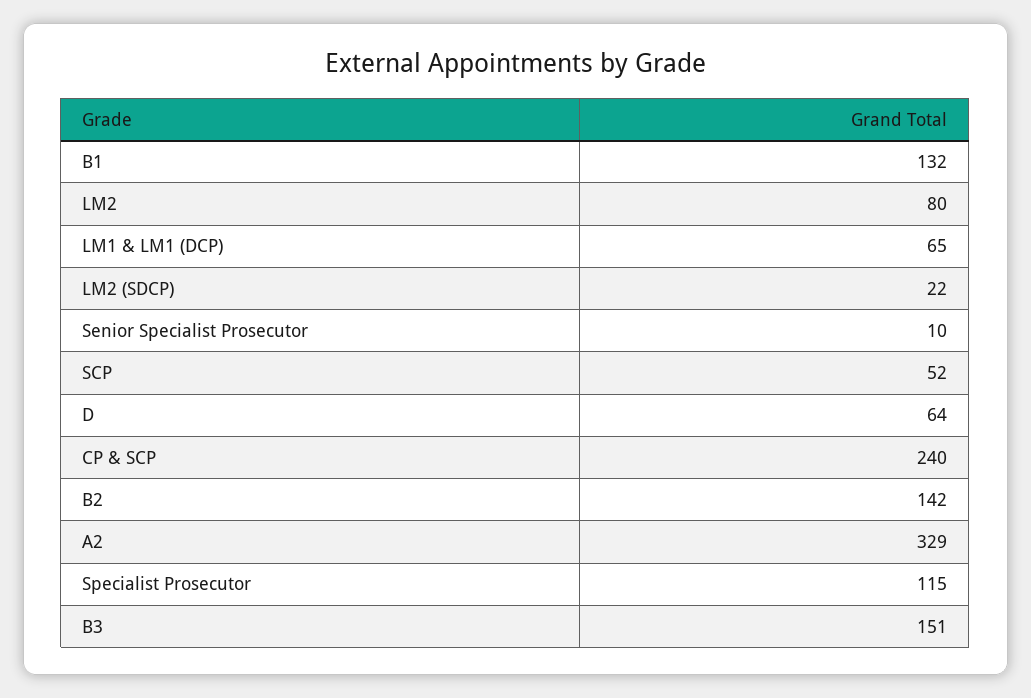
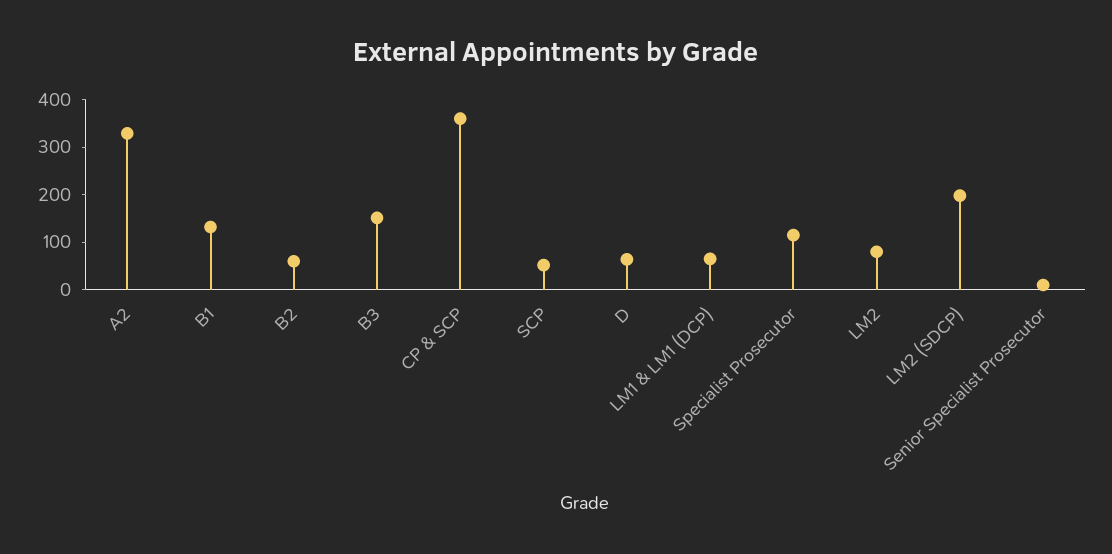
LM2 (SDCP): 22 -> 200
CP & SCP: 240 -> 360
B2: 142 -> 60

